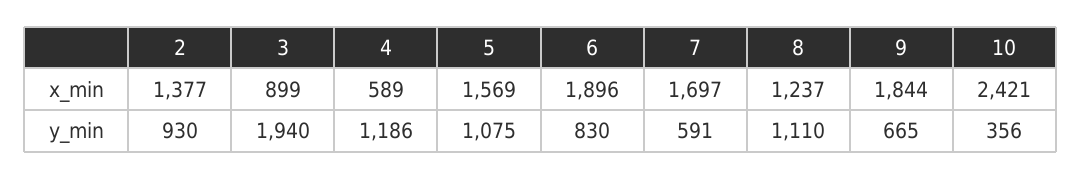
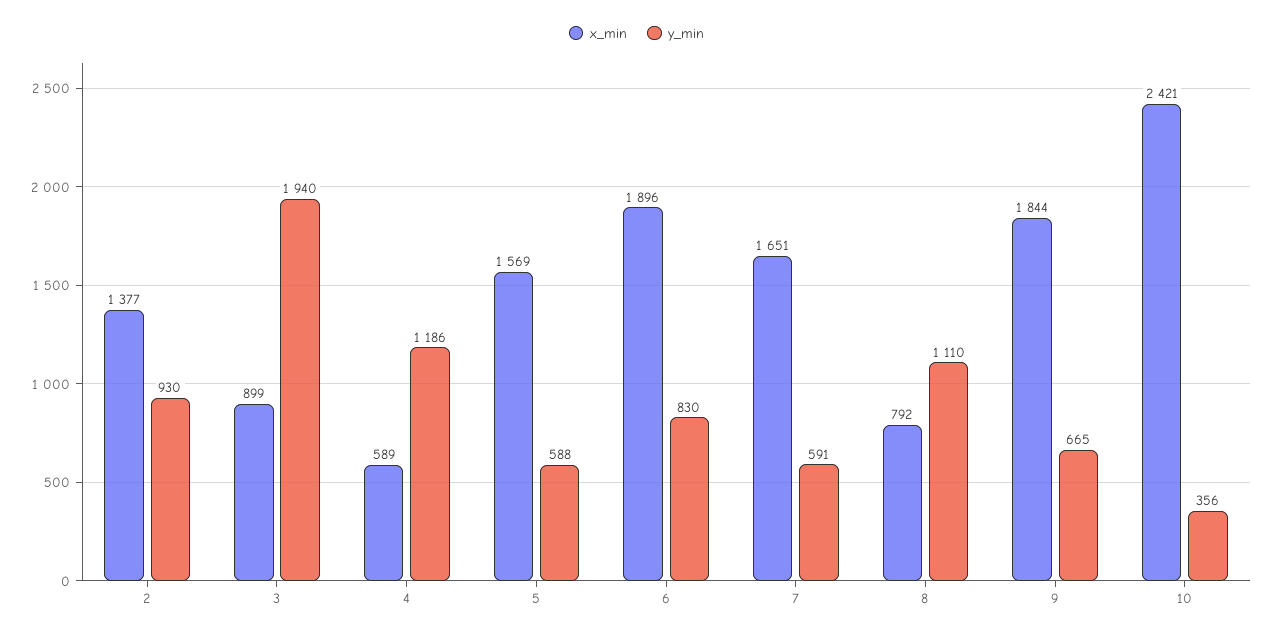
x_min, 7: 1697 -> 1651
x_min, 8: 1237 -> 792
y_min, 5: 1075 -> 588

